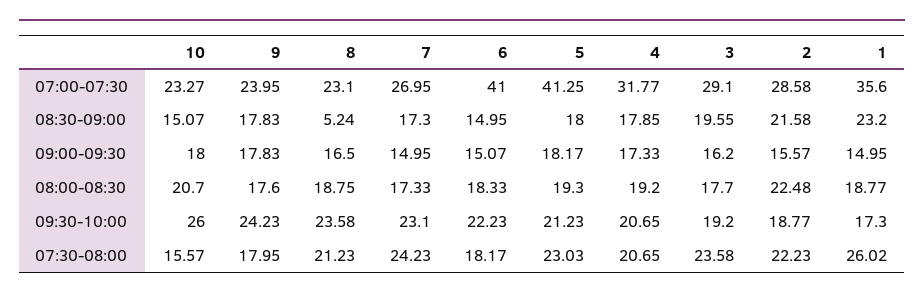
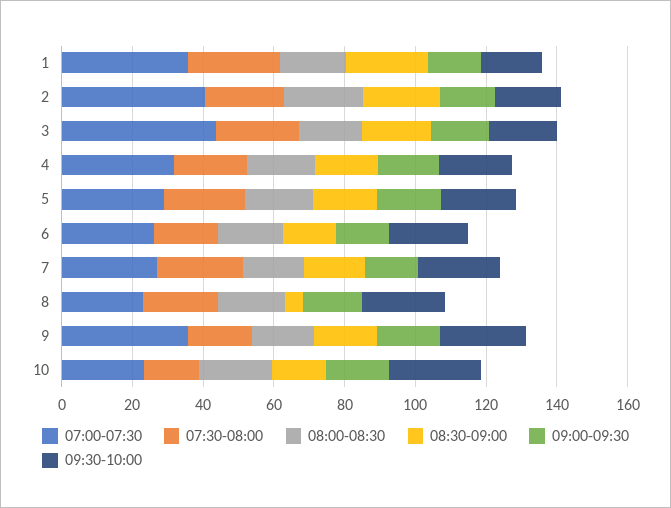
07:00-07:30, 9: 23.95 -> 35
07:00-07:30, 6: 41 -> 25
07:00-07:30, 5: 41.25 -> 30
07:00-07:30, 3: 29.1 -> 45
07:00-07:30, 2: 28.58 -> 40

